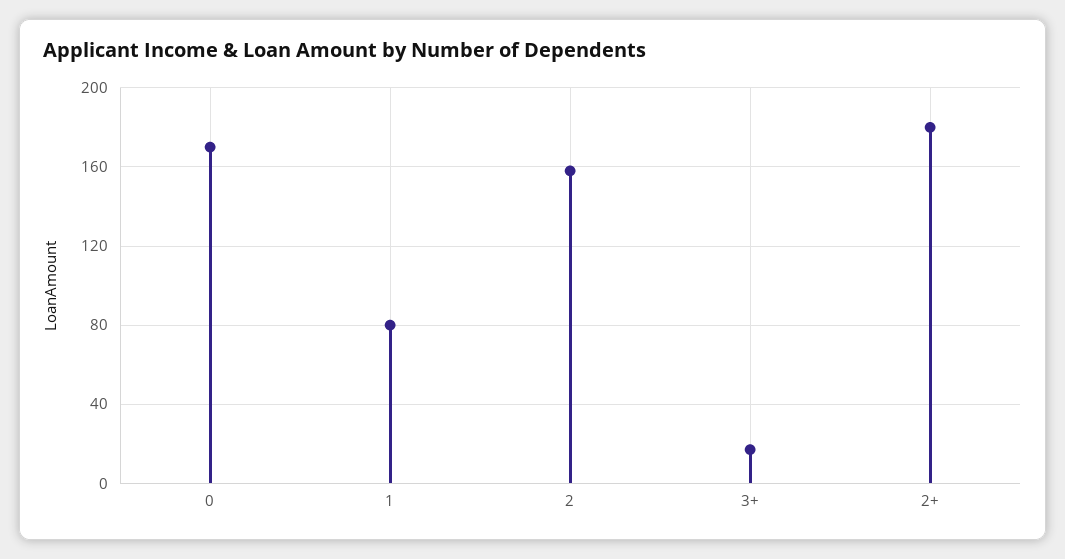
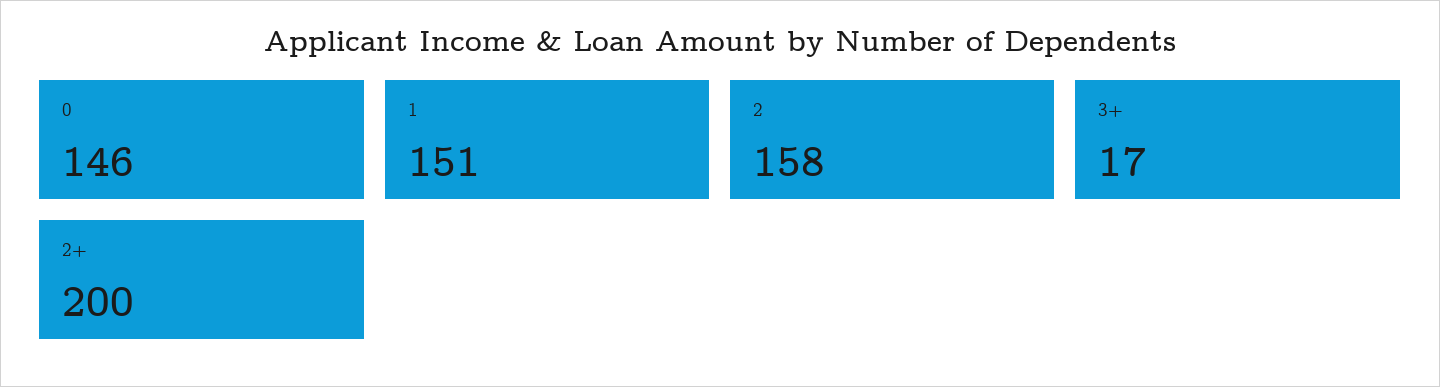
0: 170 -> 146
1: 80 -> 151
2+: 180 -> 200

